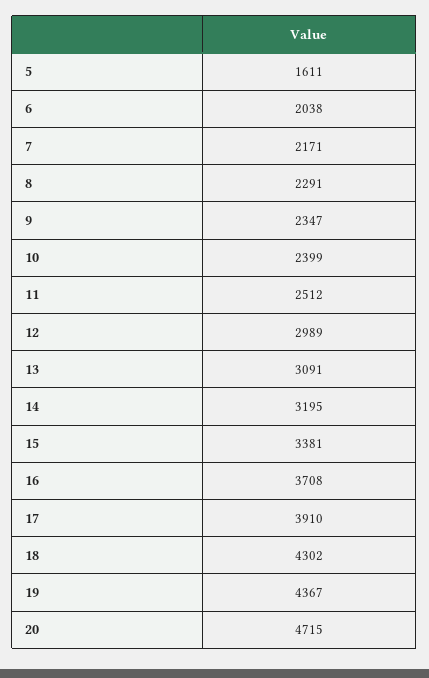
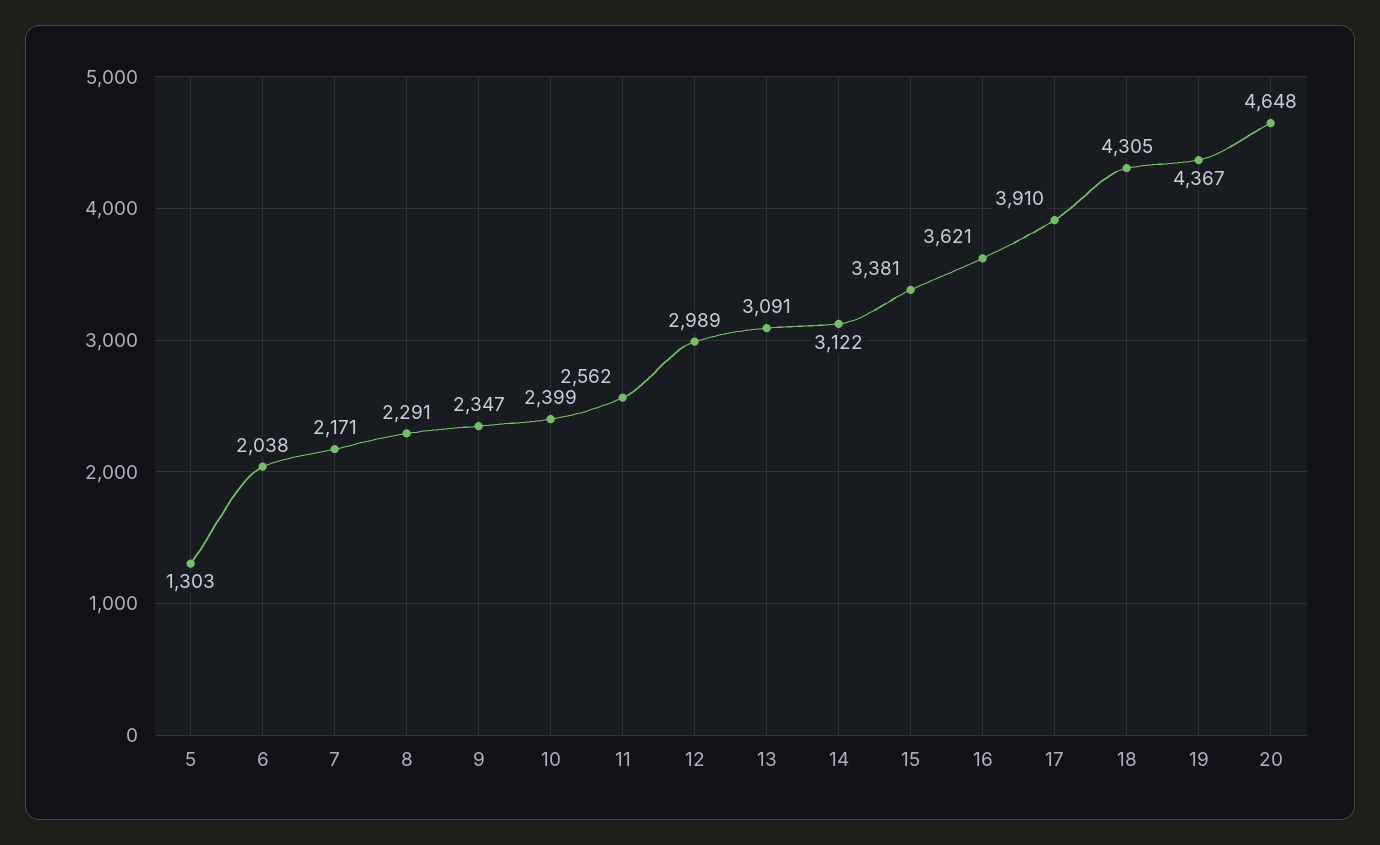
5: 1611 -> 1303
11: 2512 -> 2562
14: 3195 -> 3122
16: 3708 -> 3621
18: 4302 -> 4305
20: 4715 -> 4648

